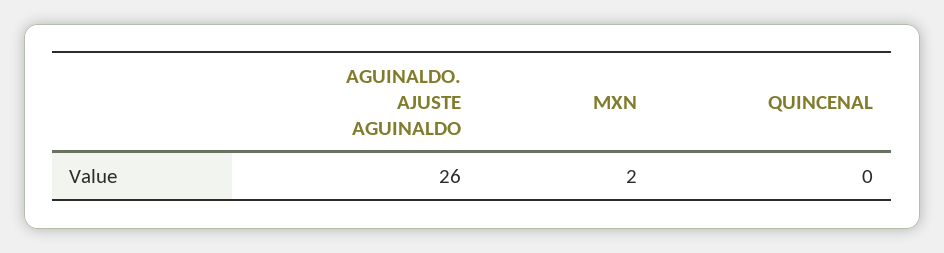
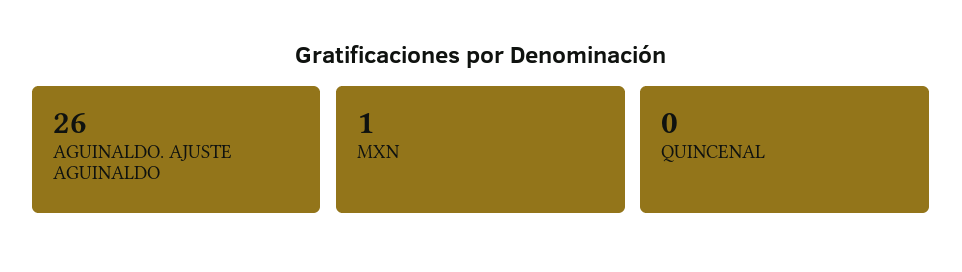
MXN: 2 -> 1

